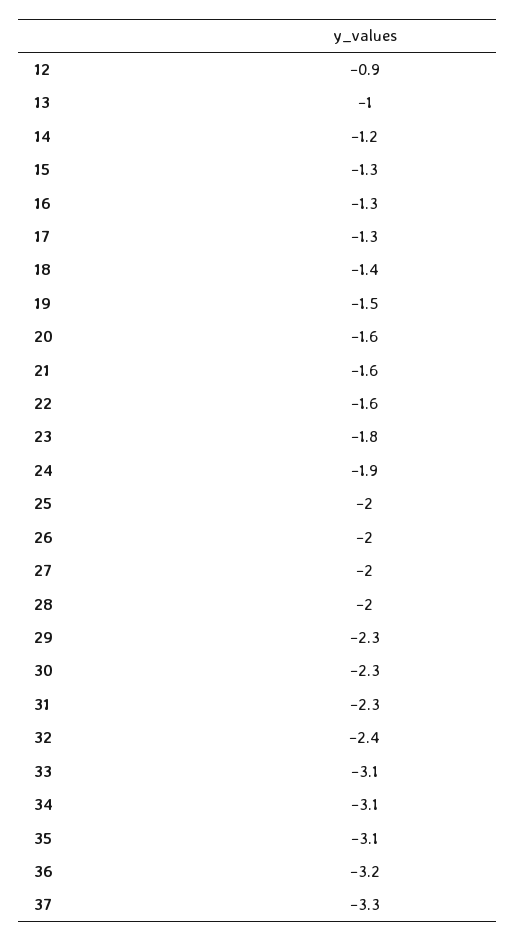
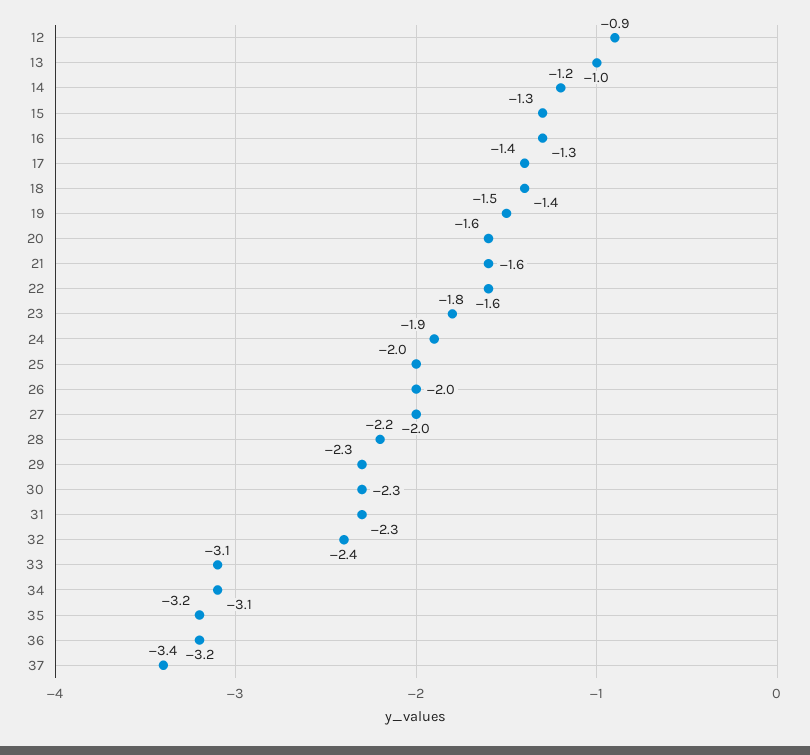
17: -1.3 -> -1.4
28: -2 -> -2.2
35: -3.1 -> -3.2
37: -3.3 -> -3.4

